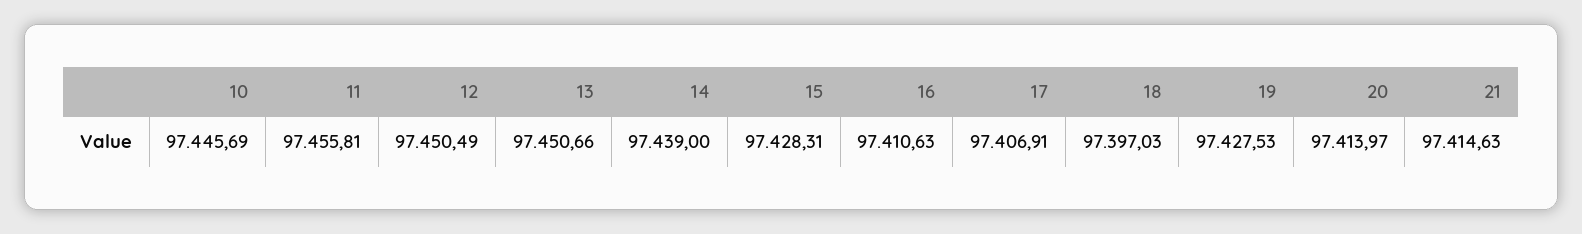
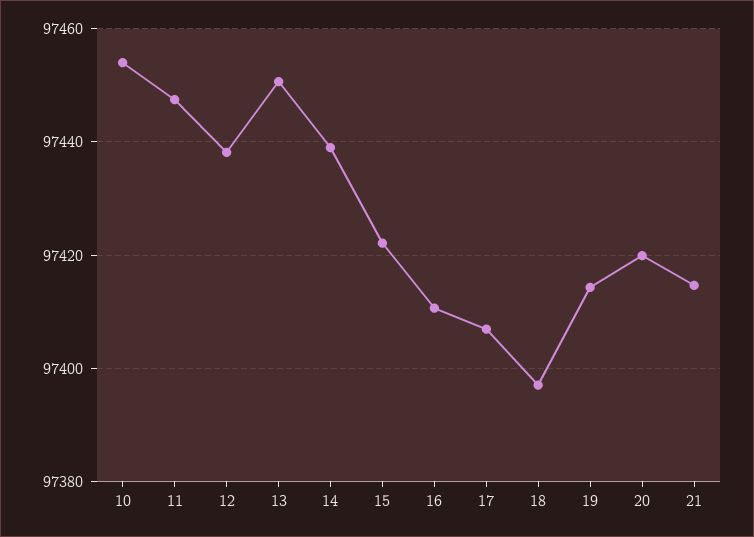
10: 97445.69 -> 97454
11: 97455.81 -> 97448
12: 97450.49 -> 97438
15: 97428.31 -> 97422
19: 97427.53 -> 97414
20: 97413.97 -> 97420

